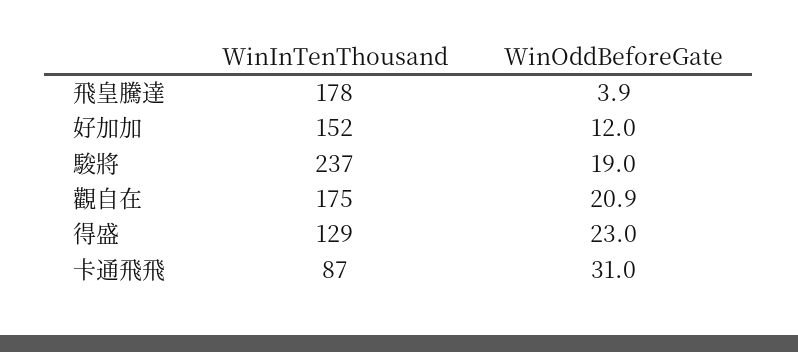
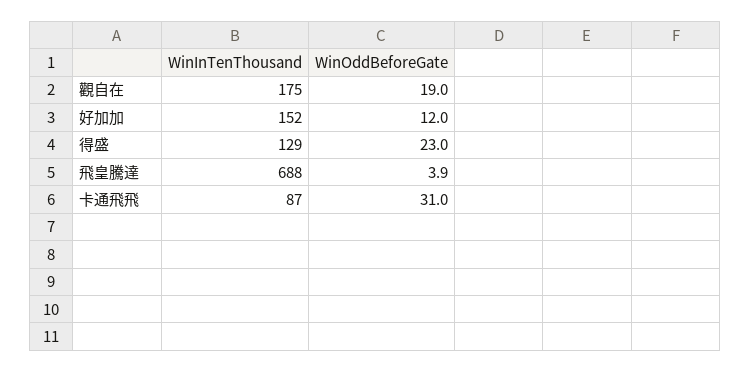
WinInTenThousand, 飛皇騰達: 178 -> 688
WinInTenThousand, 駿將: 237 -> none
WinOddBeforeGate, 駿將: 19 -> none
WinOddBeforeGate, 觀自在: 20.9 -> 19

